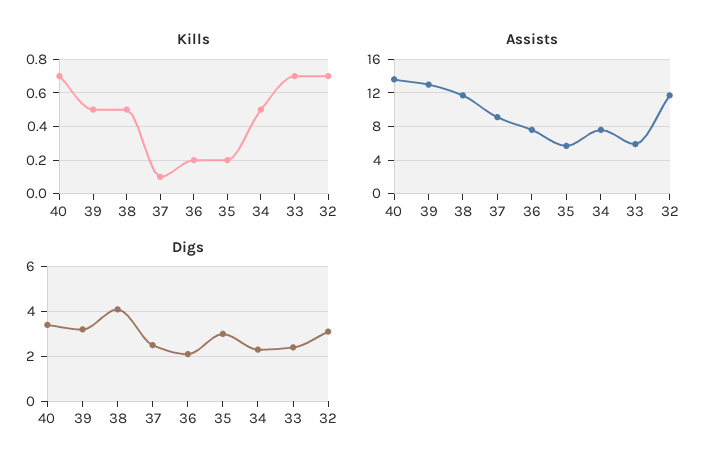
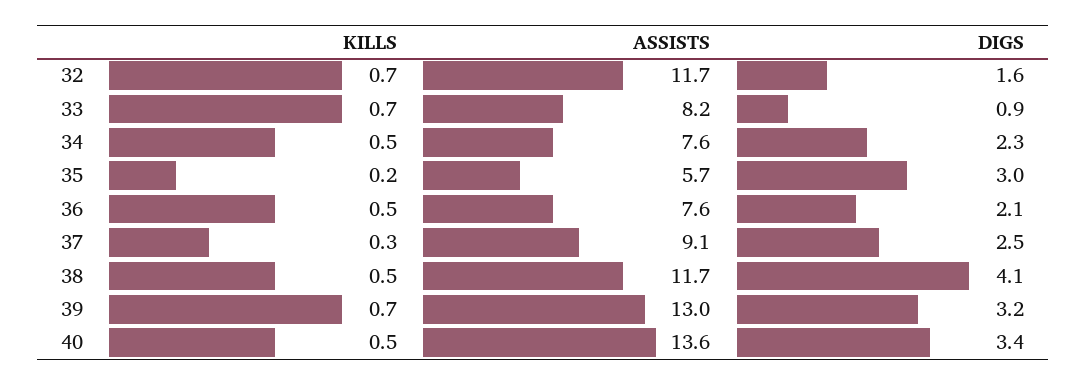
Kills, 40: 0.7 -> 0.5
Kills, 39: 0.5 -> 0.7
Kills, 37: 0.1 -> 0.3
Kills, 36: 0.2 -> 0.5
Assists, 33: 6 -> 8.2
Digs, 33: 2.5 -> 0.9
Digs, 32: 3 -> 1.6

